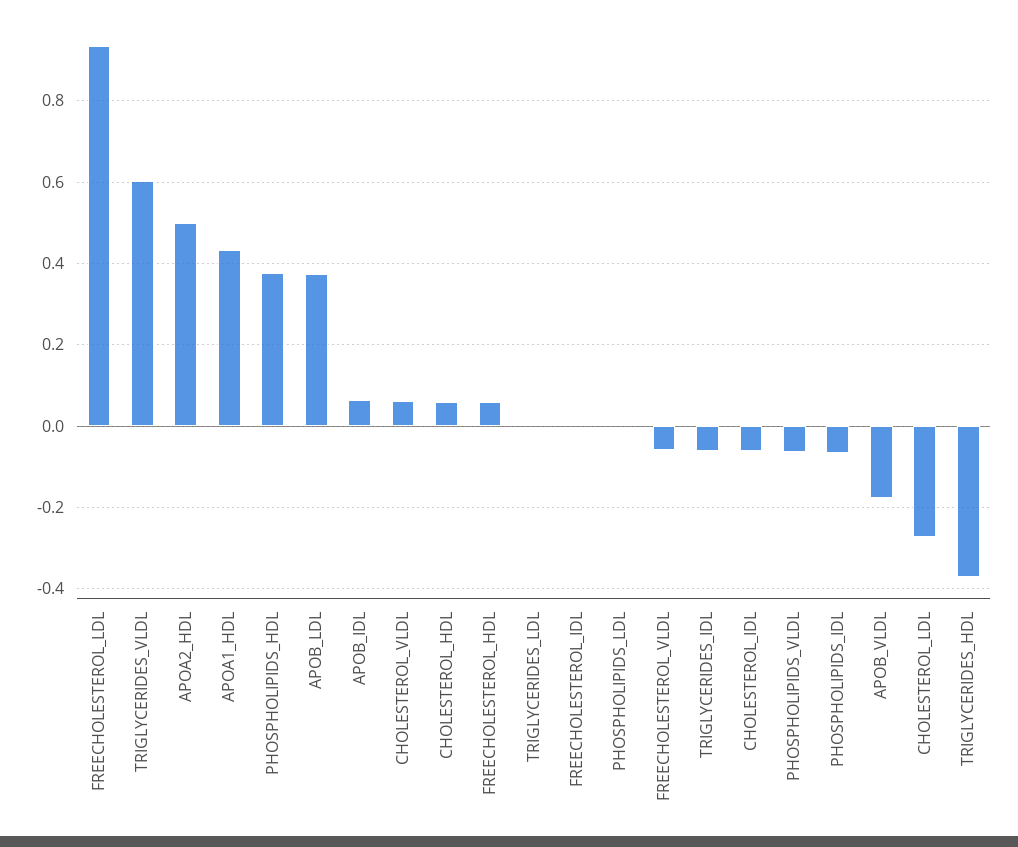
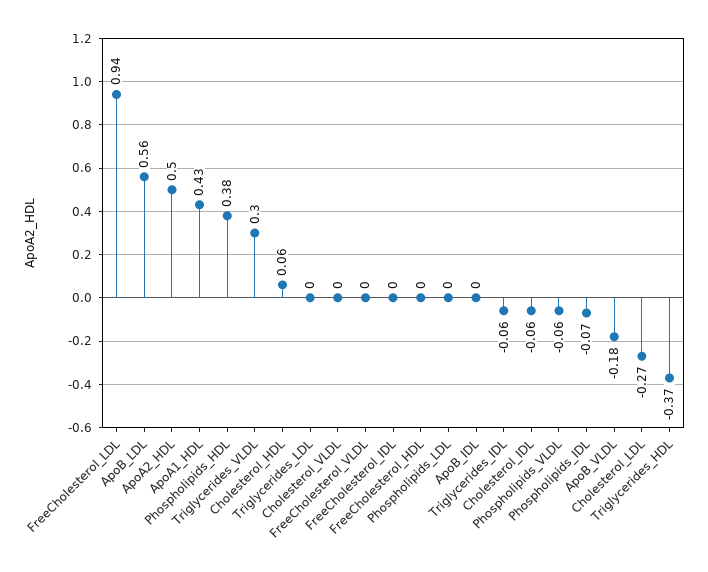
TRIGLYCERIDES_VLDL: 0.6 -> 0.3
APOB_LDL: 0.38 -> 0.56
APOB_IDL: 0.06 -> 0
CHOLESTEROL_VLDL: 0.06 -> 0
FREECHOLESTEROL_HDL: 0.06 -> 0
FREECHOLESTEROL_VLDL: -0.06 -> 0

